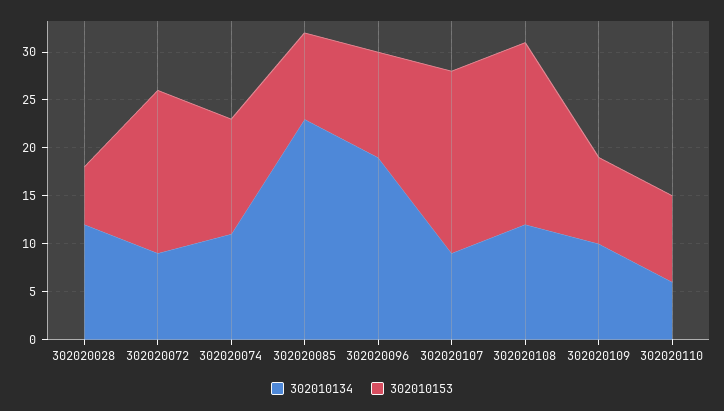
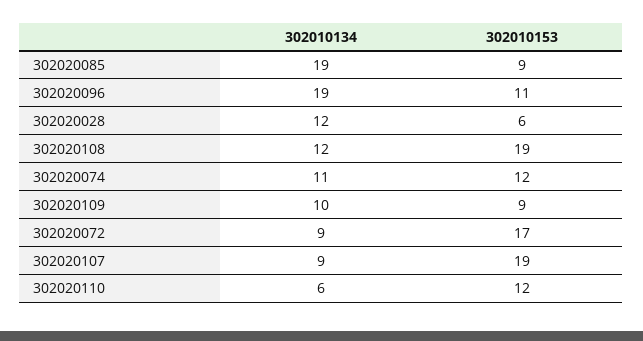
302010134, 302020085: 23 -> 19
302010153, 302020110: 9 -> 12

